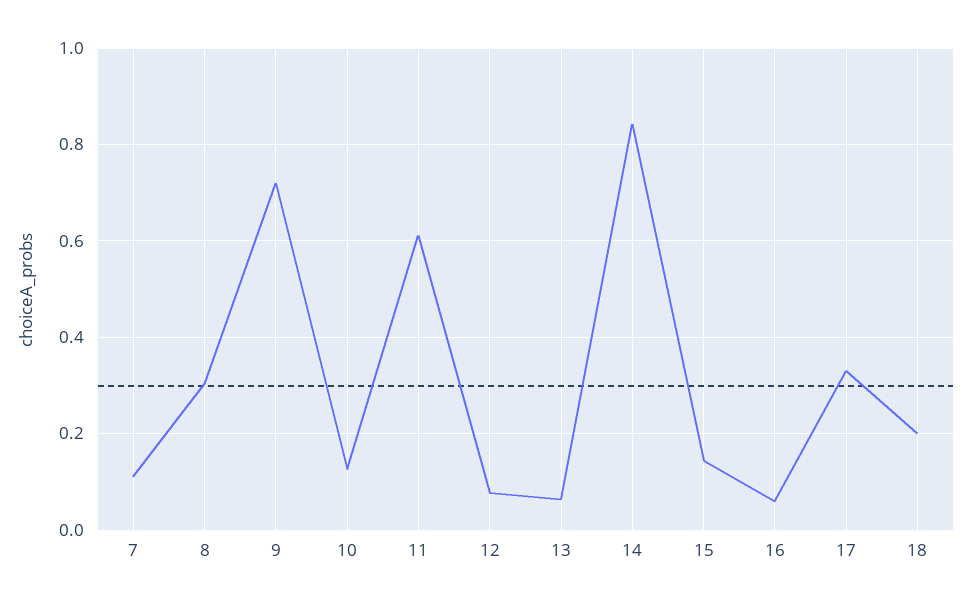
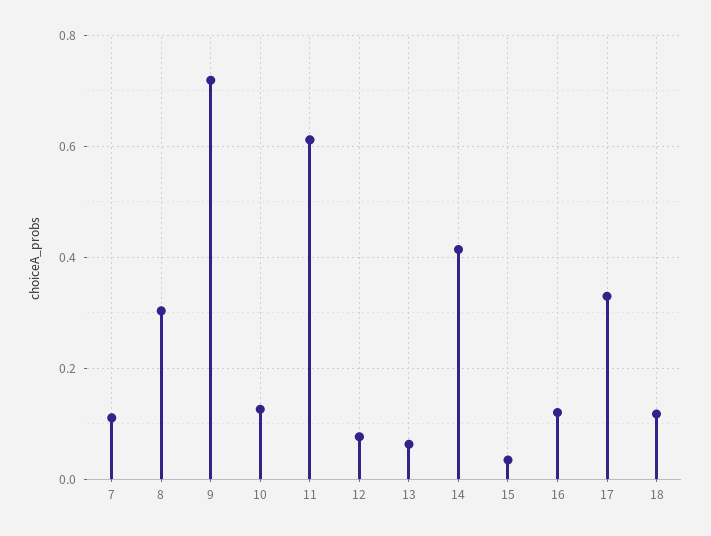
14: 0.84 -> 0.42
15: 0.14 -> 0.04
16: 0.06 -> 0.12
18: 0.2 -> 0.12

